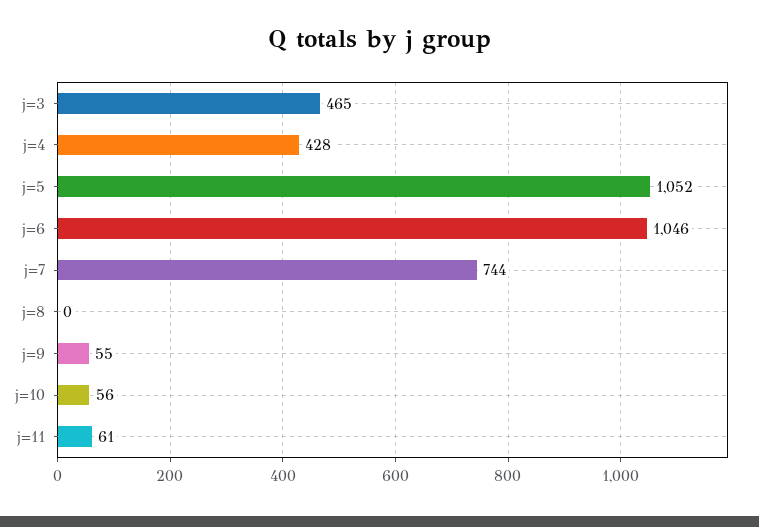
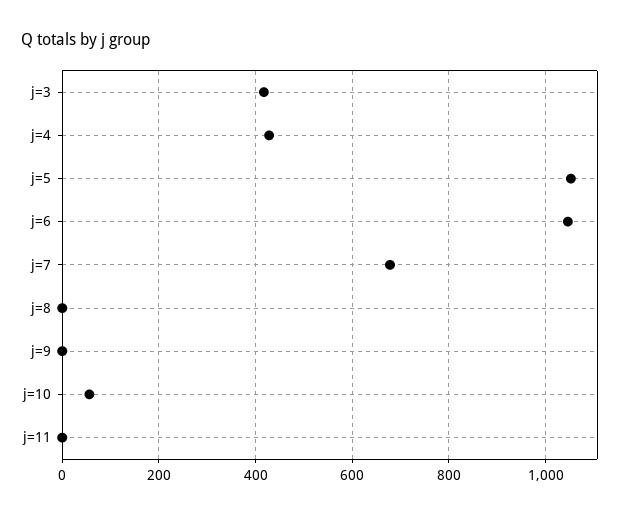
j=3: 465 -> 420
j=7: 744 -> 680
j=9: 55 -> 0
j=11: 61 -> 0

